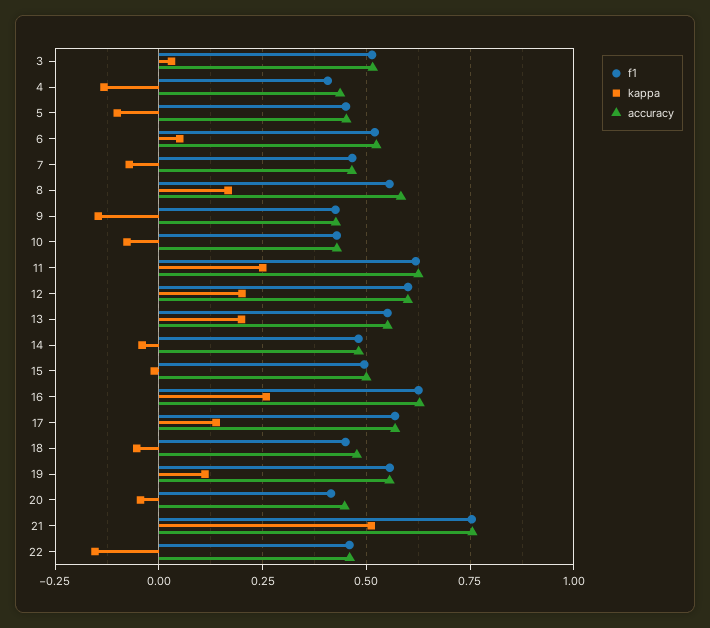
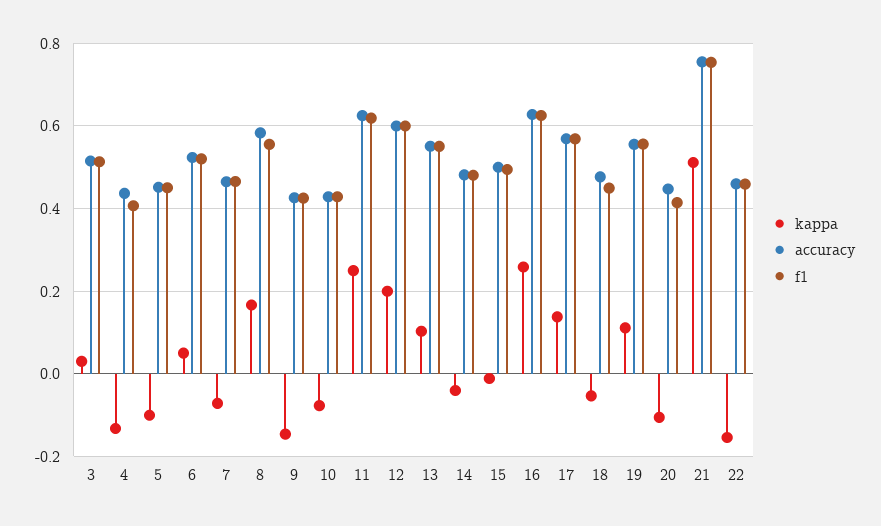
kappa, 13: 0.2 -> 0.1
kappa, 20: -0.05 -> -0.1

